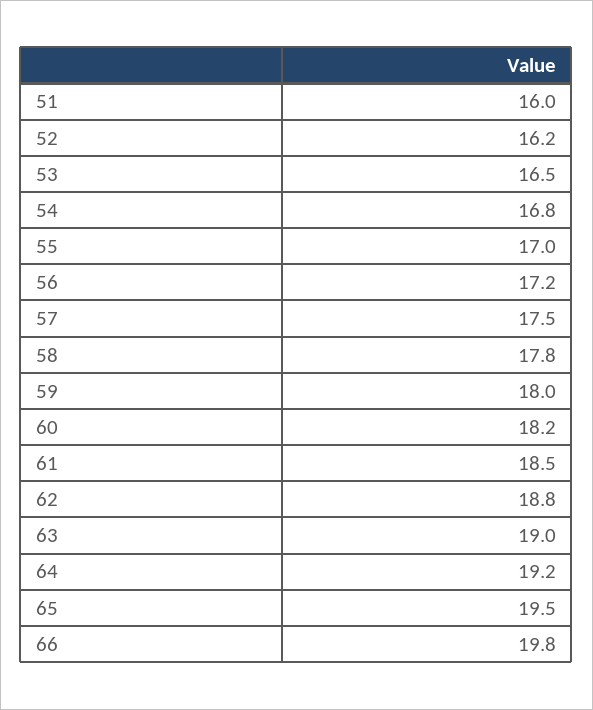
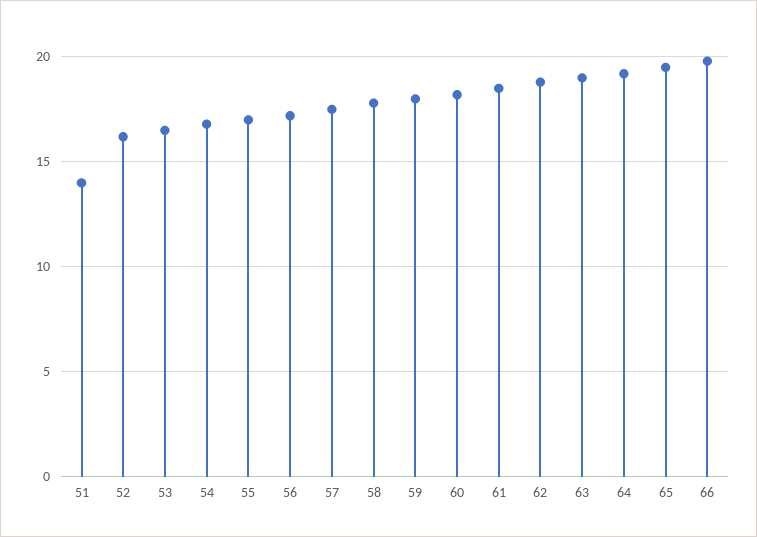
51: 16 -> 14

